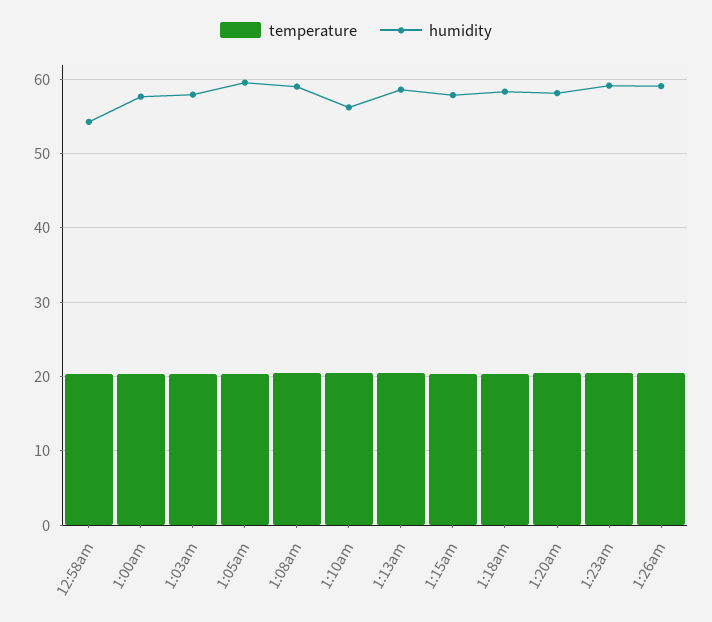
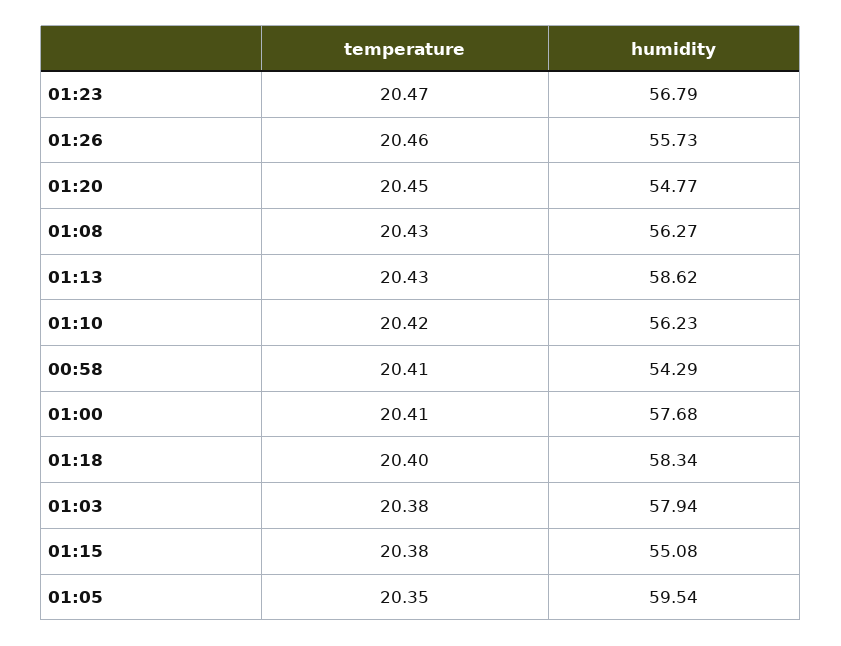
humidity, 1:08am: 59 -> 56.27
humidity, 1:15am: 58 -> 55.08
humidity, 1:20am: 58 -> 54.77
humidity, 1:23am: 59 -> 56.79
humidity, 1:26am: 59 -> 55.73

